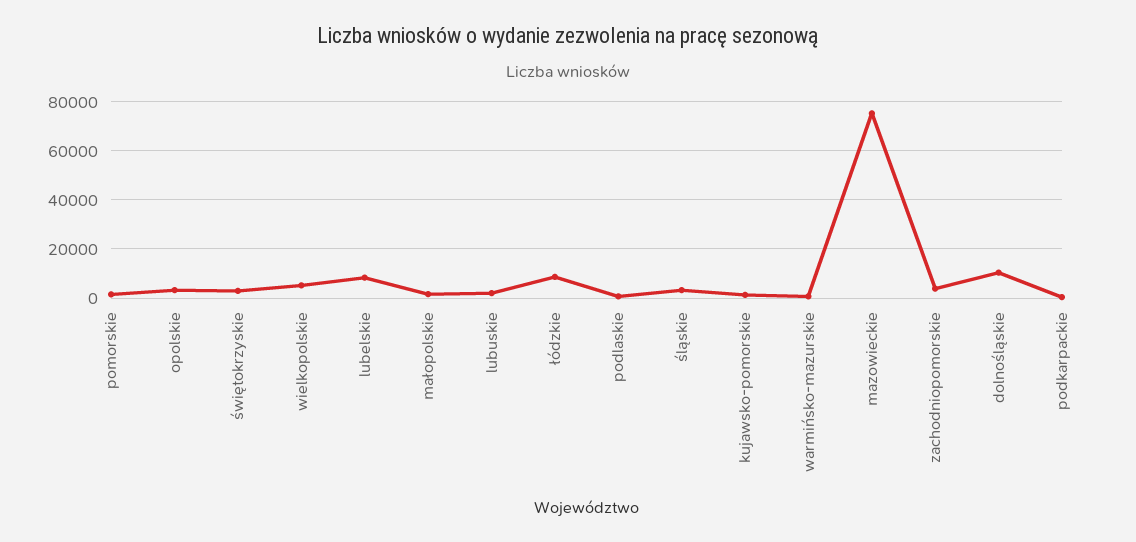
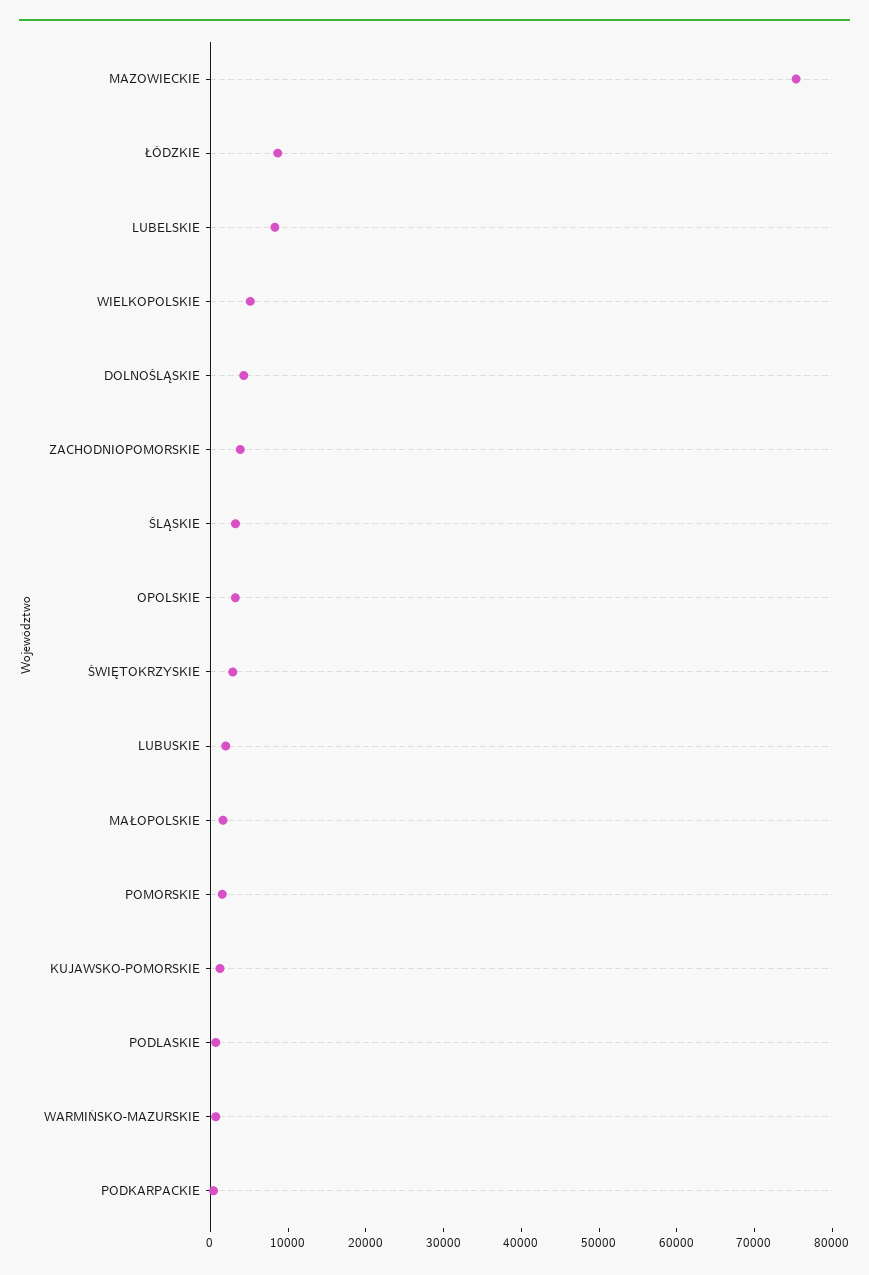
dolnośląskie: 10000 -> 4000

